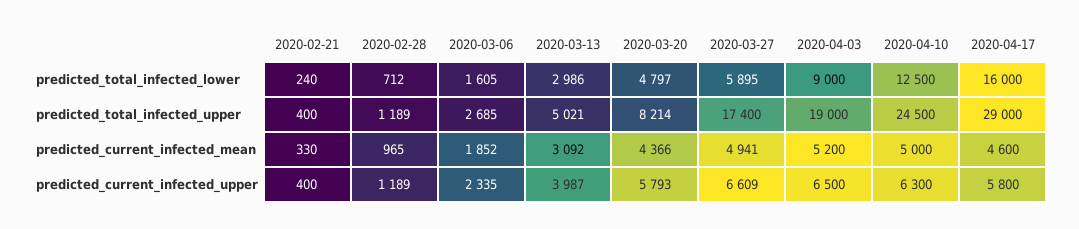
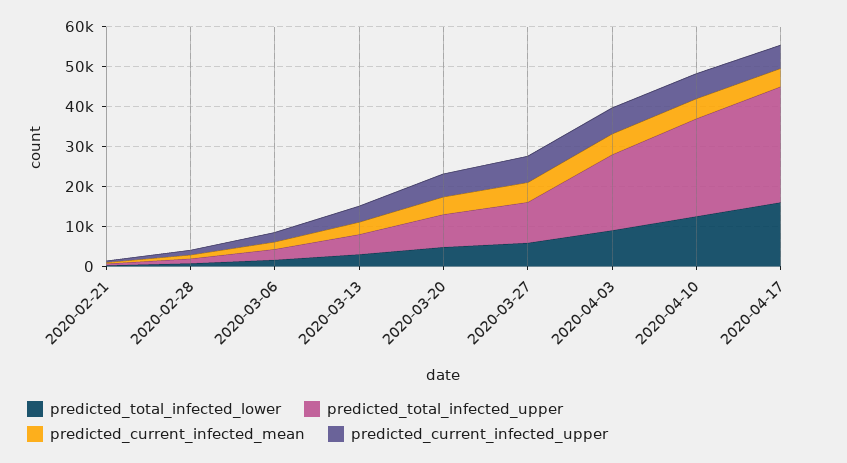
predicted_total_infected_upper, 2020-03-27: 17400 -> 10000

